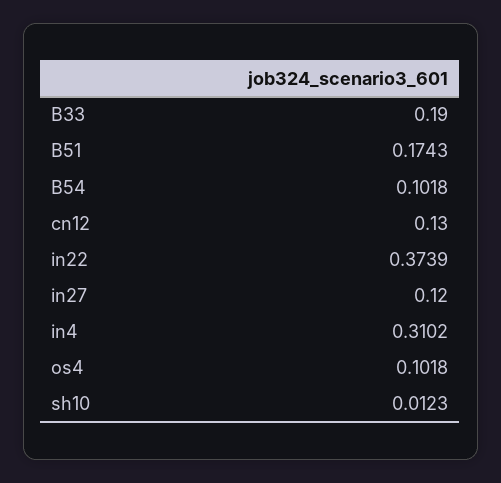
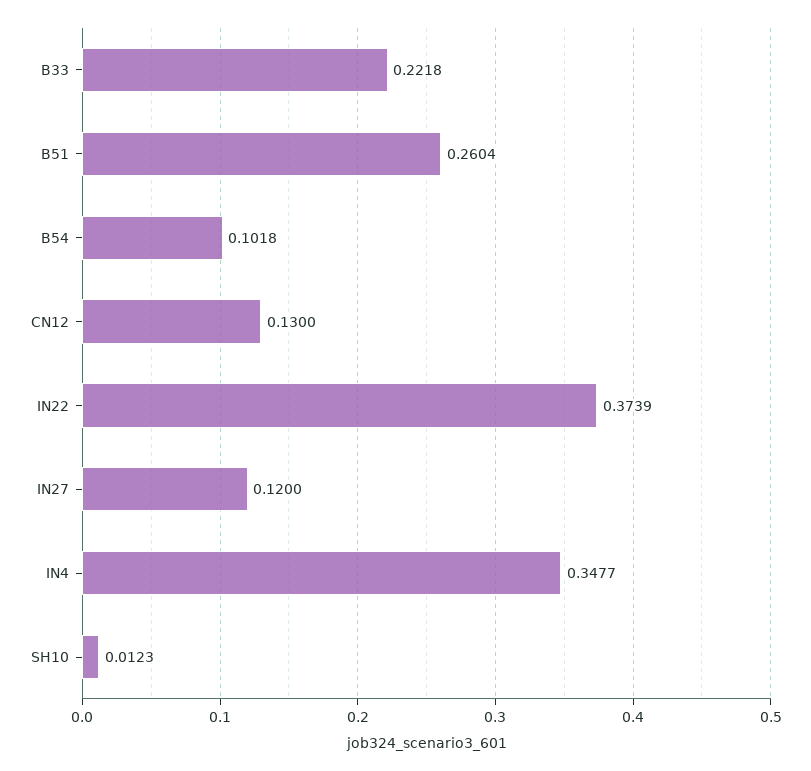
B33: 0.19 -> 0.2218
B51: 0.1743 -> 0.2604
in4: 0.3102 -> 0.3477
os4: 0.1018 -> none

